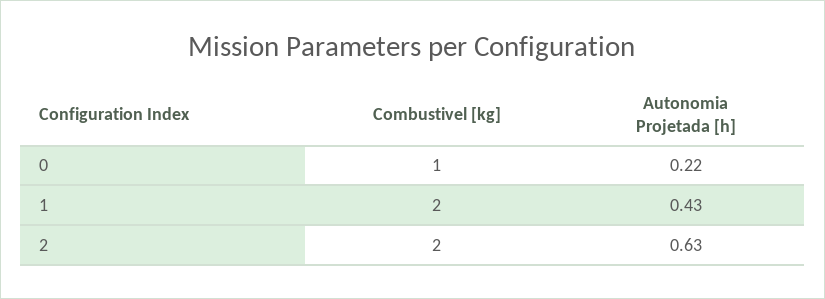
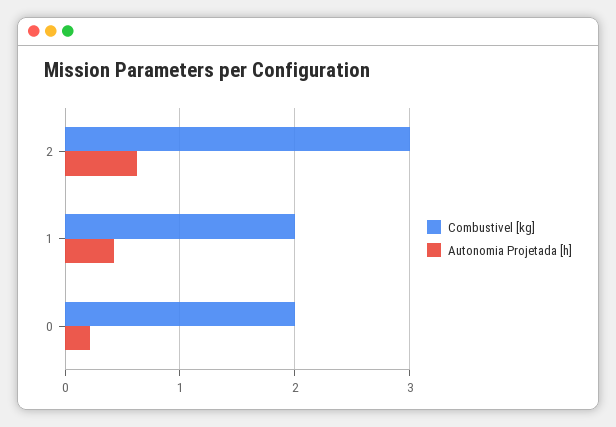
Combustivel [kg], 0: 1 -> 2
Combustivel [kg], 2: 2 -> 3

